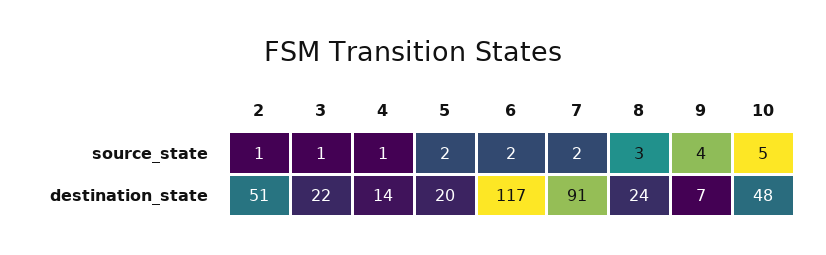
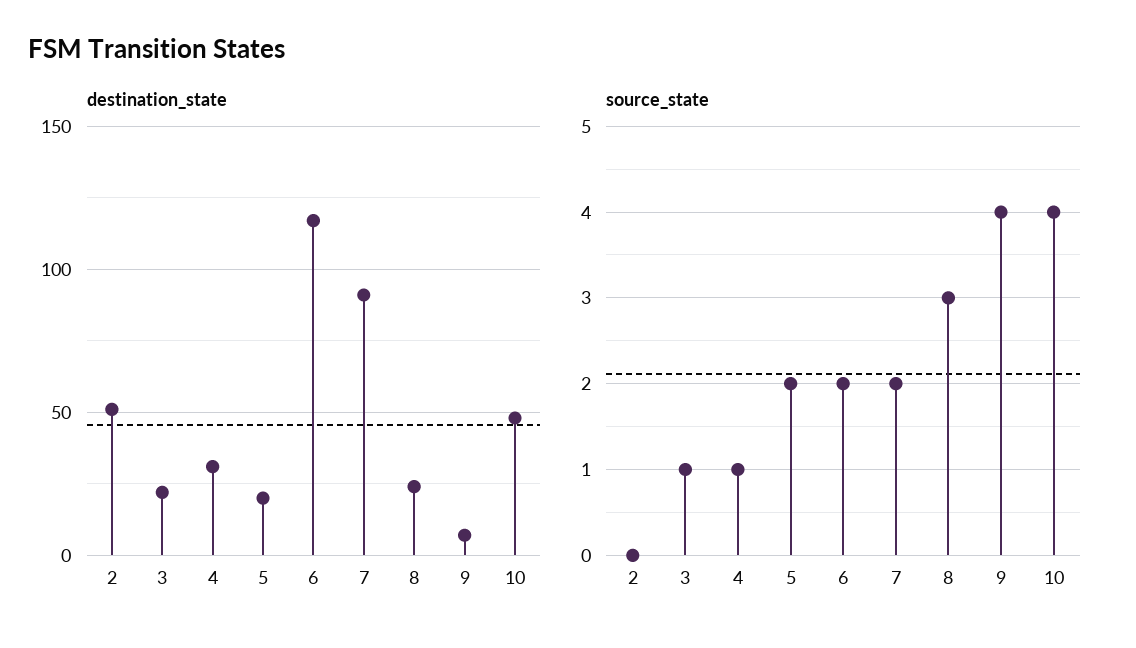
source_state, 2: 1 -> 0
source_state, 10: 5 -> 4
destination_state, 4: 14 -> 30

